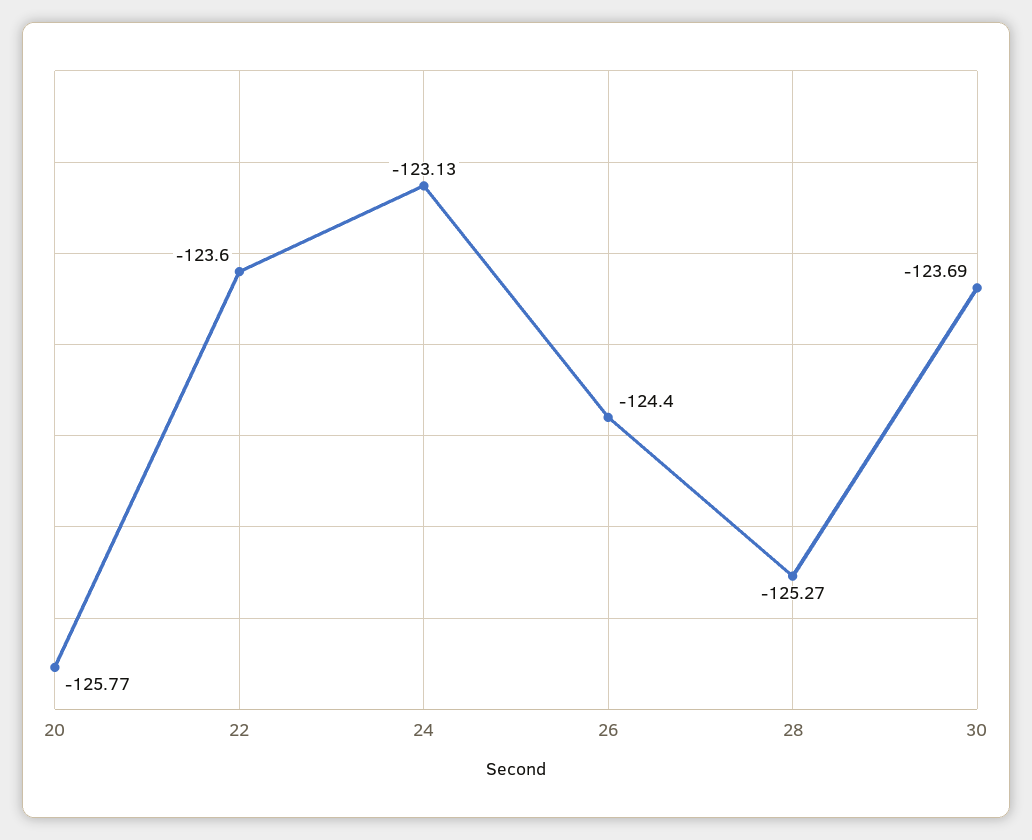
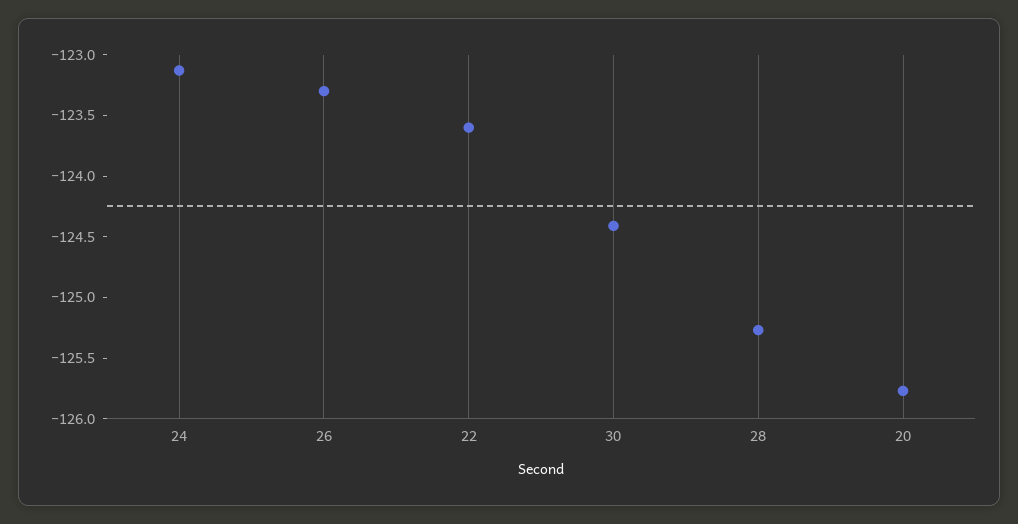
26: -124.4 -> -123.3
30: -123.69 -> -124.4

